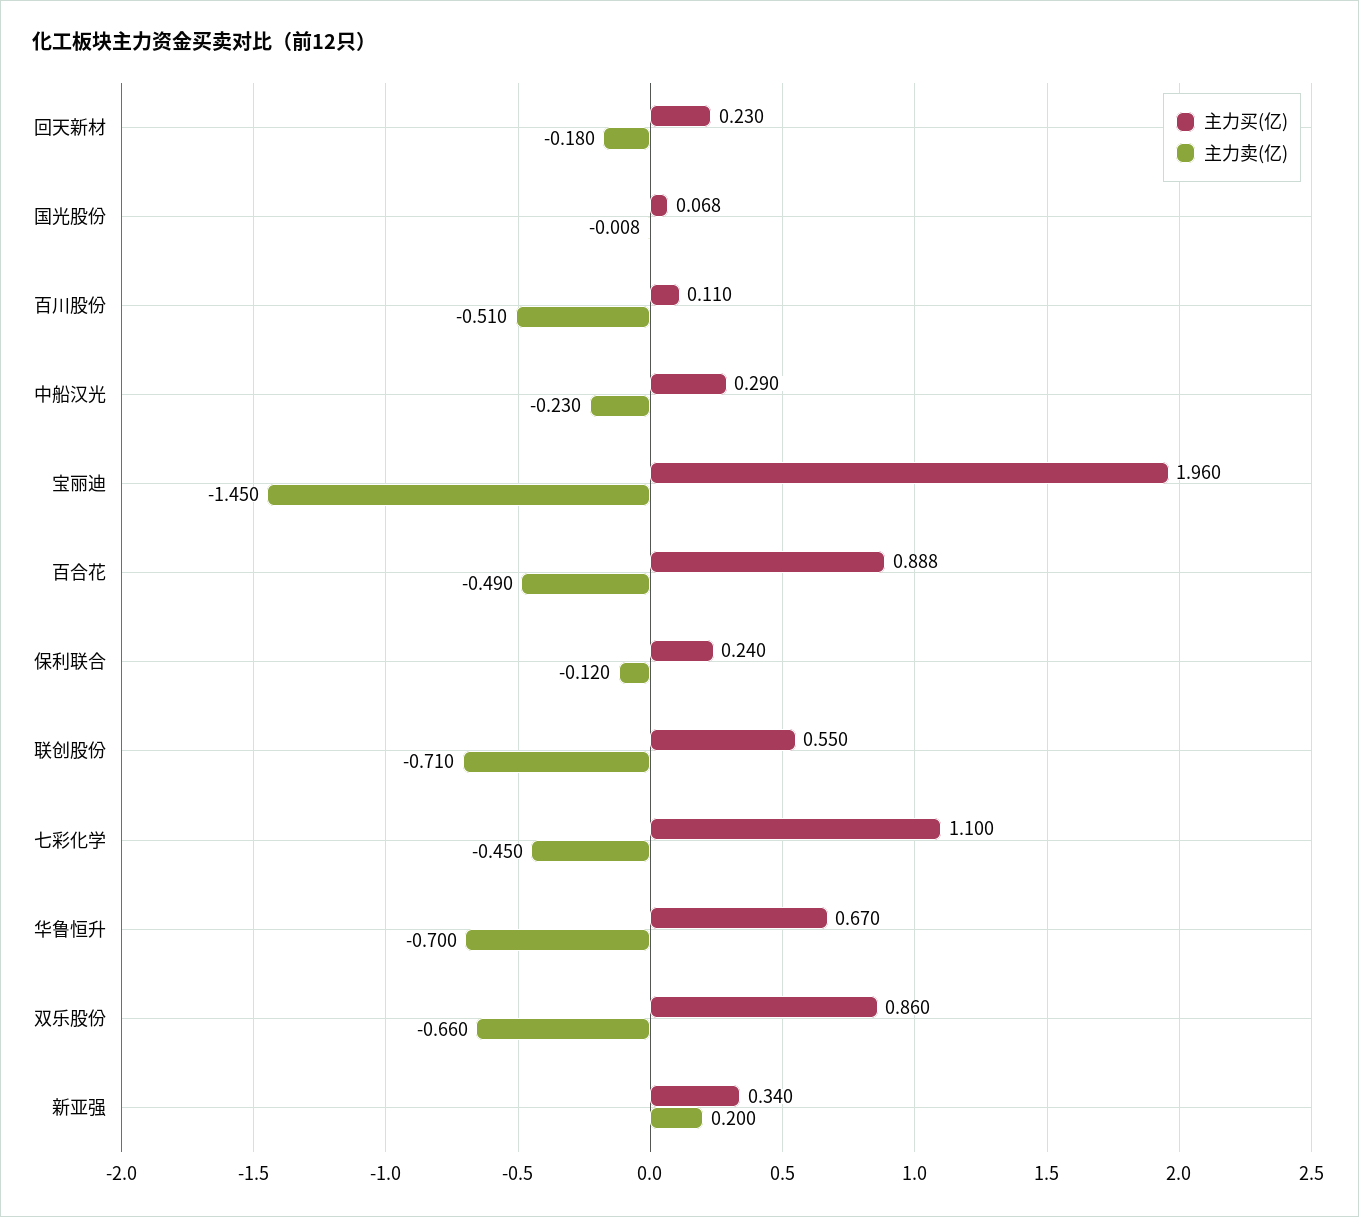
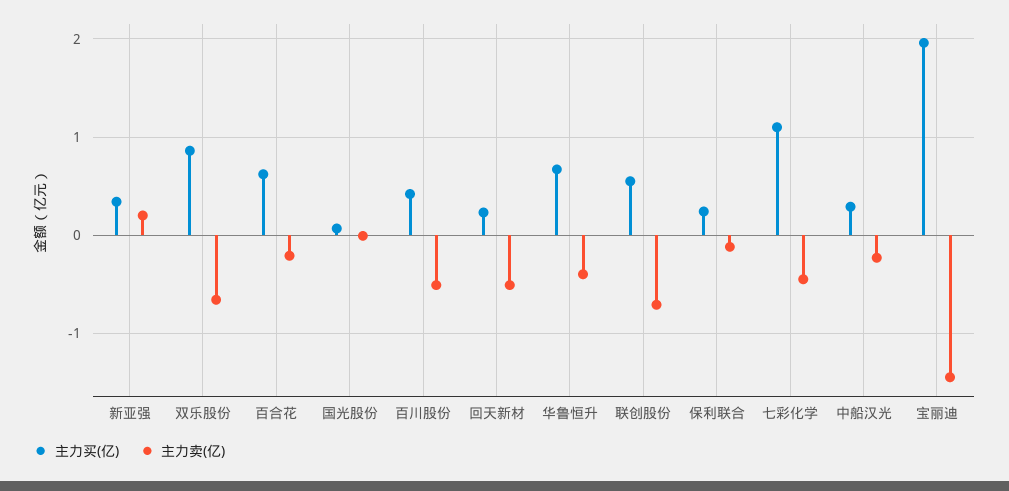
主力卖(亿), 回天新材: -0.18 -> -0.5
主力买(亿), 百川股份: 0.11 -> 0.4
主力买(亿), 百合花: 0.888 -> 0.6
主力卖(亿), 百合花: -0.49 -> -0.2
主力卖(亿), 华鲁恒升: -0.7 -> -0.4

